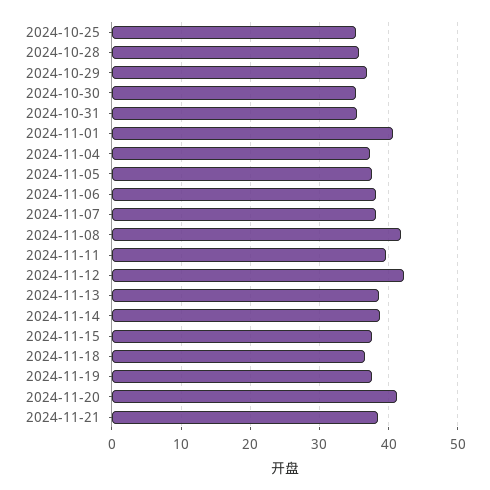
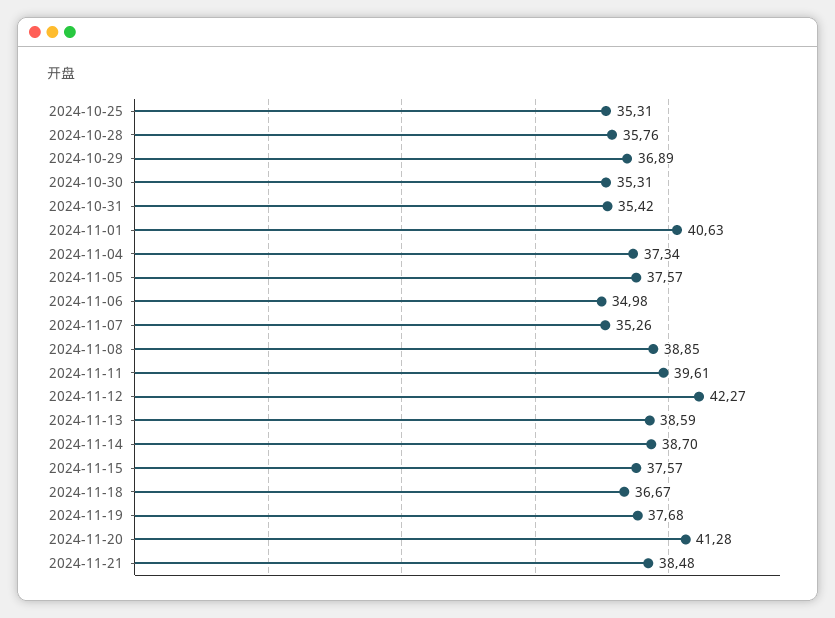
2024-11-06: 38 -> 34.98
2024-11-07: 38 -> 35.26
2024-11-08: 42 -> 38.85

